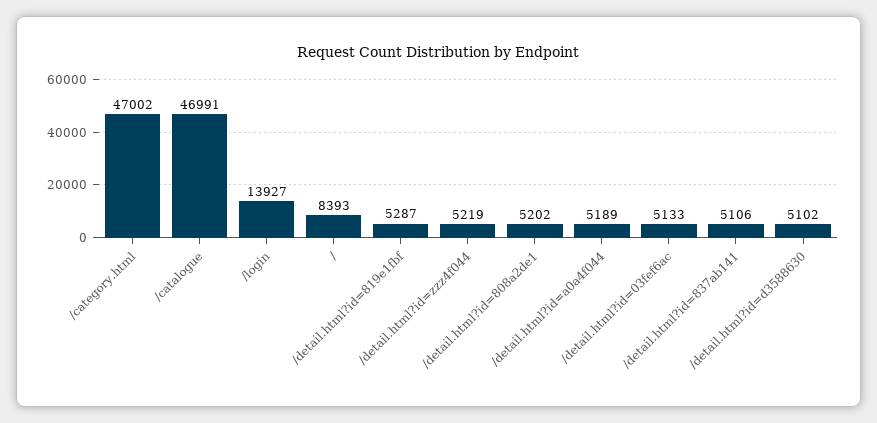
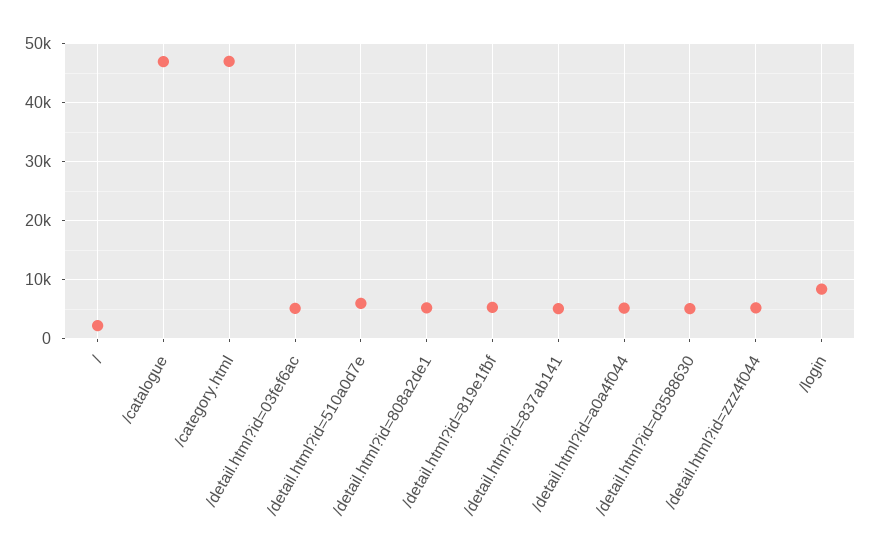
/login: 13927 -> 8000
/: 8393 -> 2000
/detail.html?id=510a0d7e: none -> 6000

